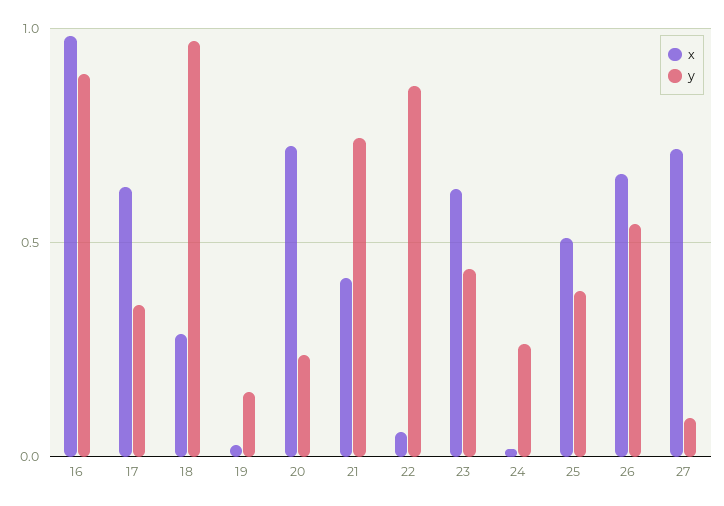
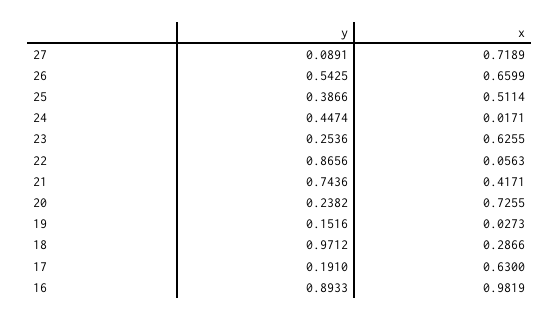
y, 17: 0.35 -> 0.191
y, 23: 0.45 -> 0.2536
y, 24: 0.25 -> 0.4474

